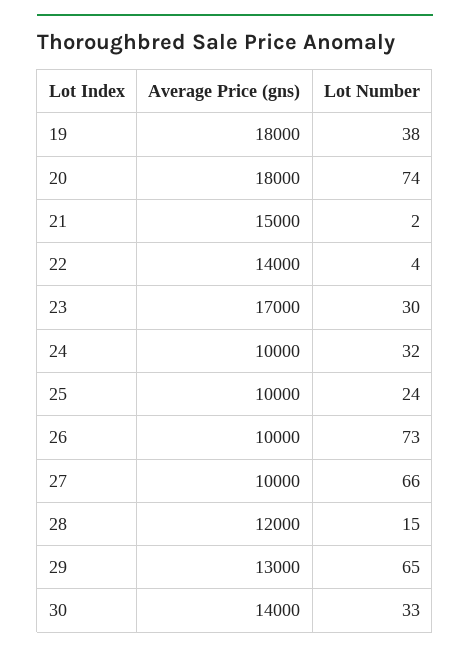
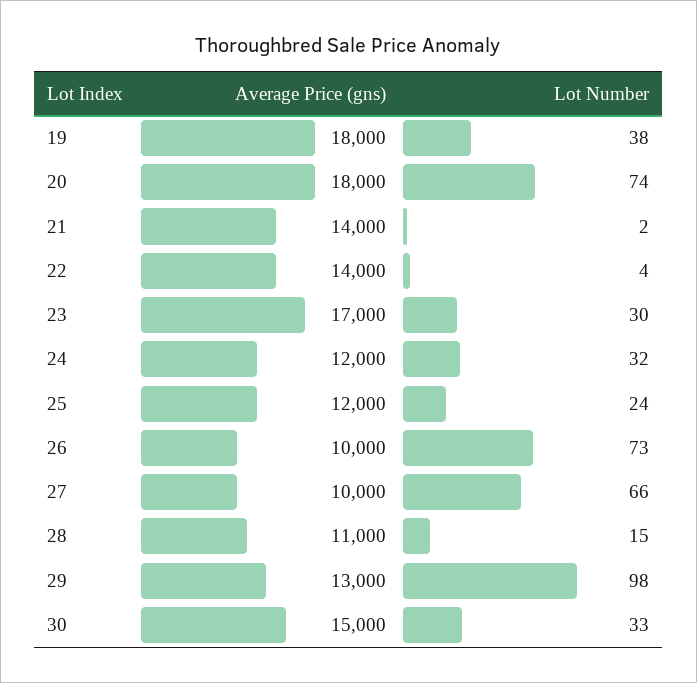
Average Price (gns), 21: 15000 -> 14000
Average Price (gns), 24: 10000 -> 12000
Average Price (gns), 25: 10000 -> 12000
Average Price (gns), 28: 12000 -> 11000
Lot Number, 29: 65 -> 98
Average Price (gns), 30: 14000 -> 15000

